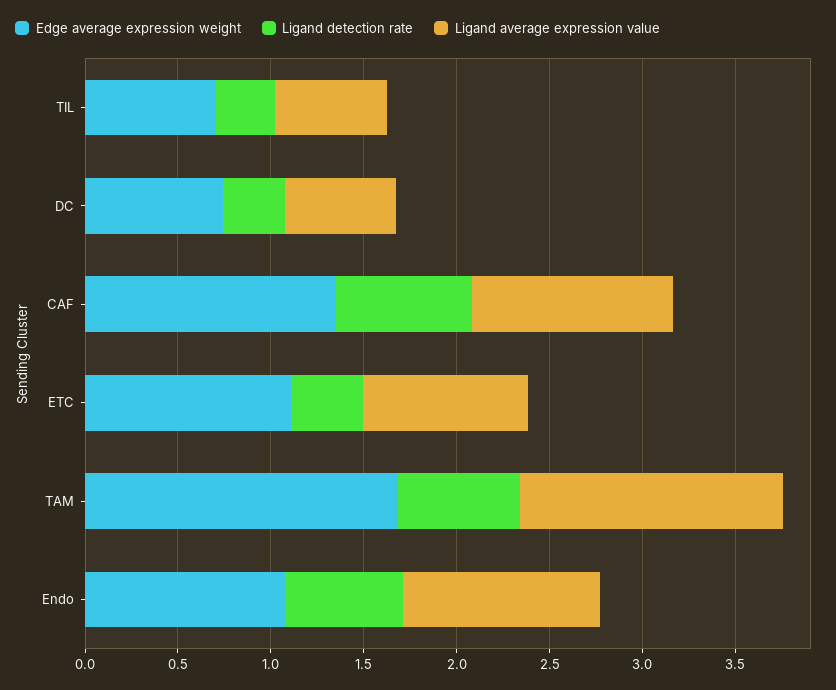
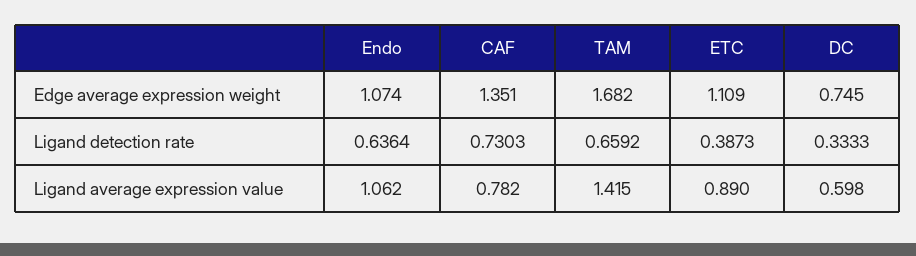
Edge average expression weight, TIL: 0.7 -> none
Ligand detection rate, TIL: 0.3 -> none
Ligand average expression value, TIL: 0.6 -> none
Ligand average expression value, CAF: 1.1 -> 0.782

